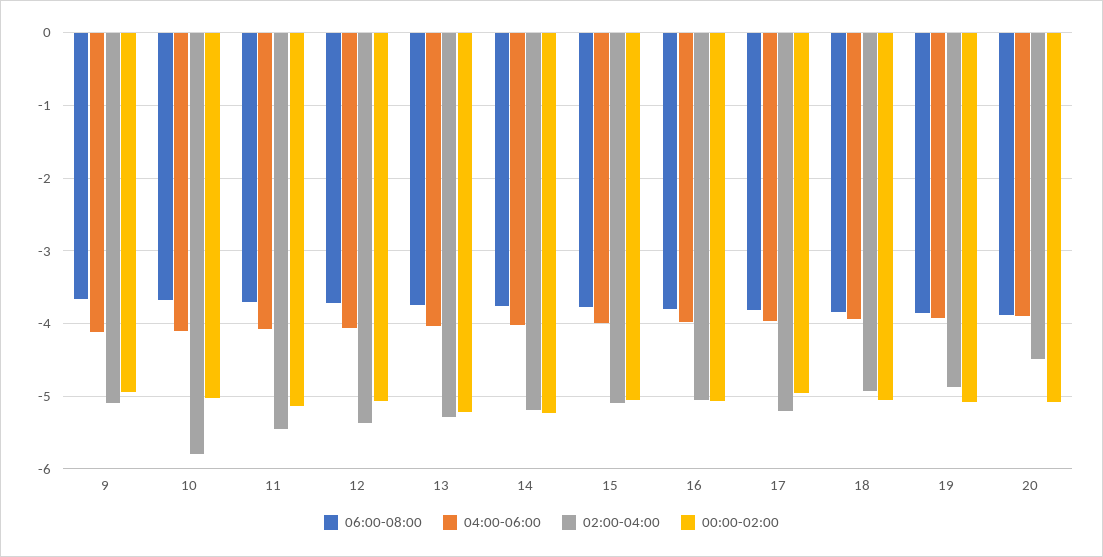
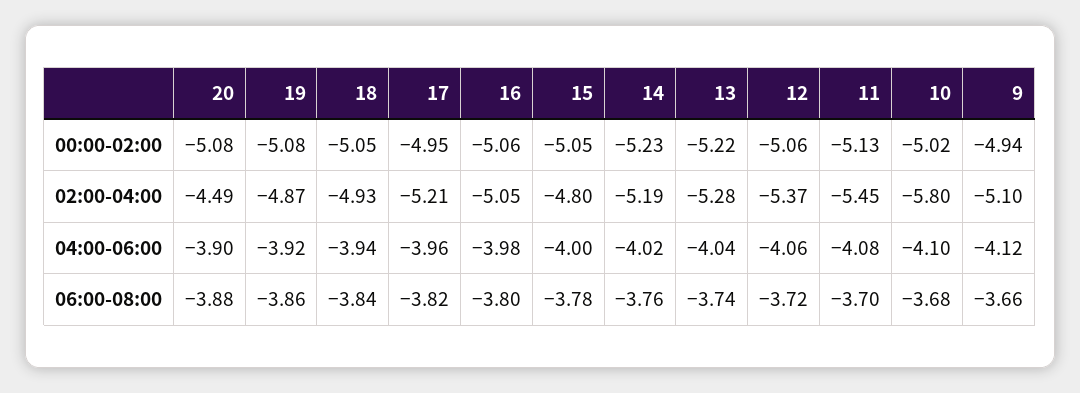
02:00-04:00, 15: -5.1 -> -4.8

